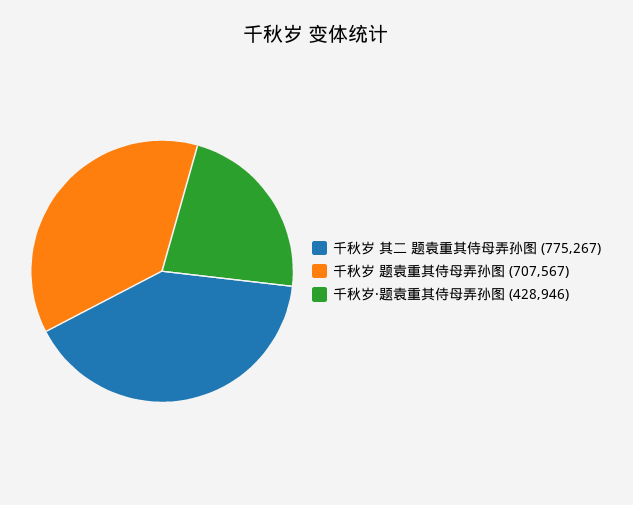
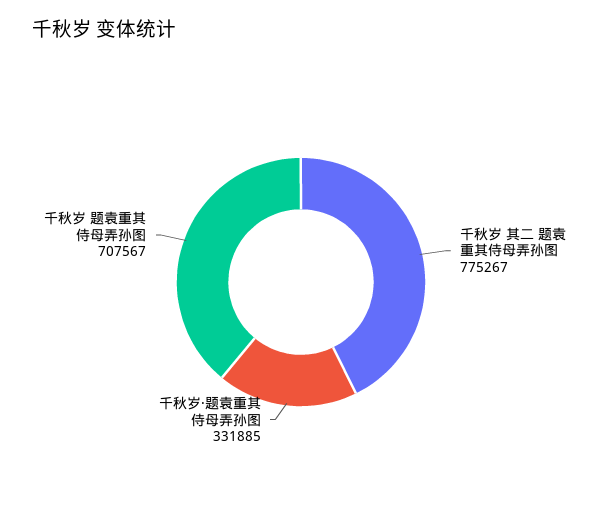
千秋岁·题袁重其侍母弄孙图: 428946 -> 331885

